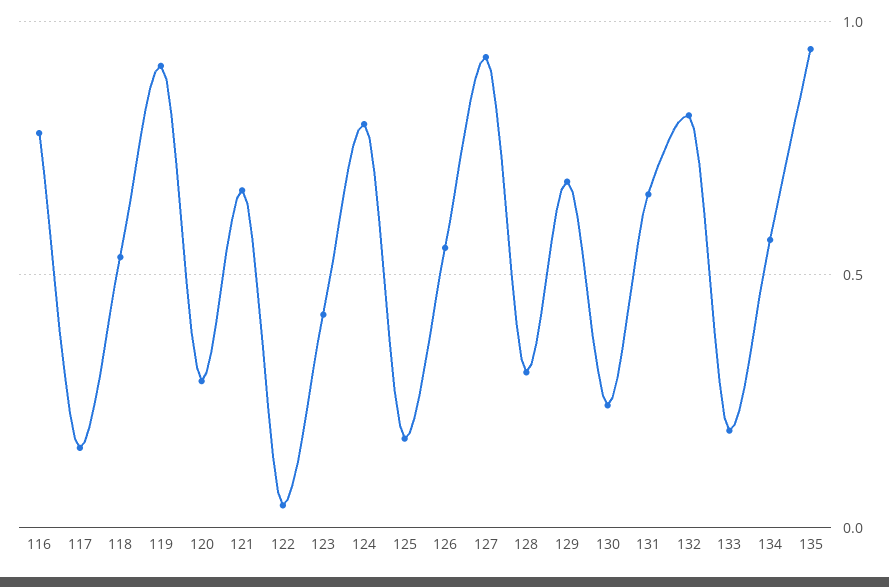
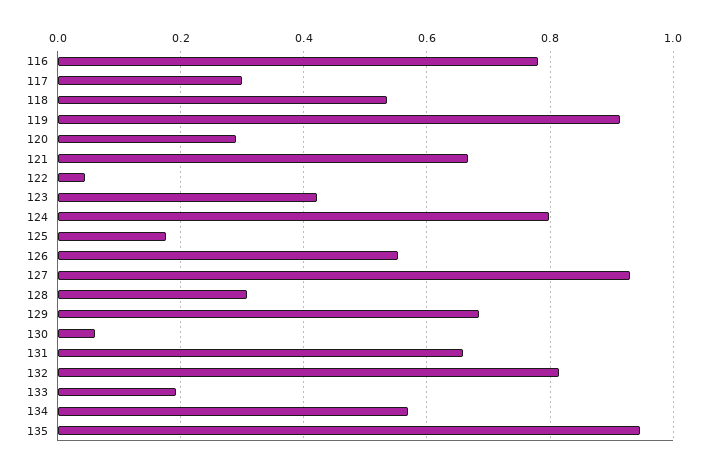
117: 0.15 -> 0.3
130: 0.25 -> 0.06

